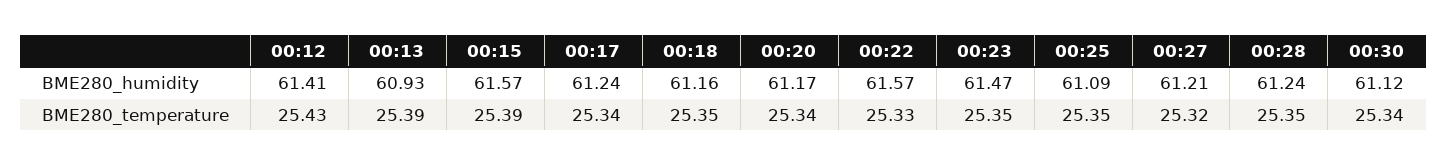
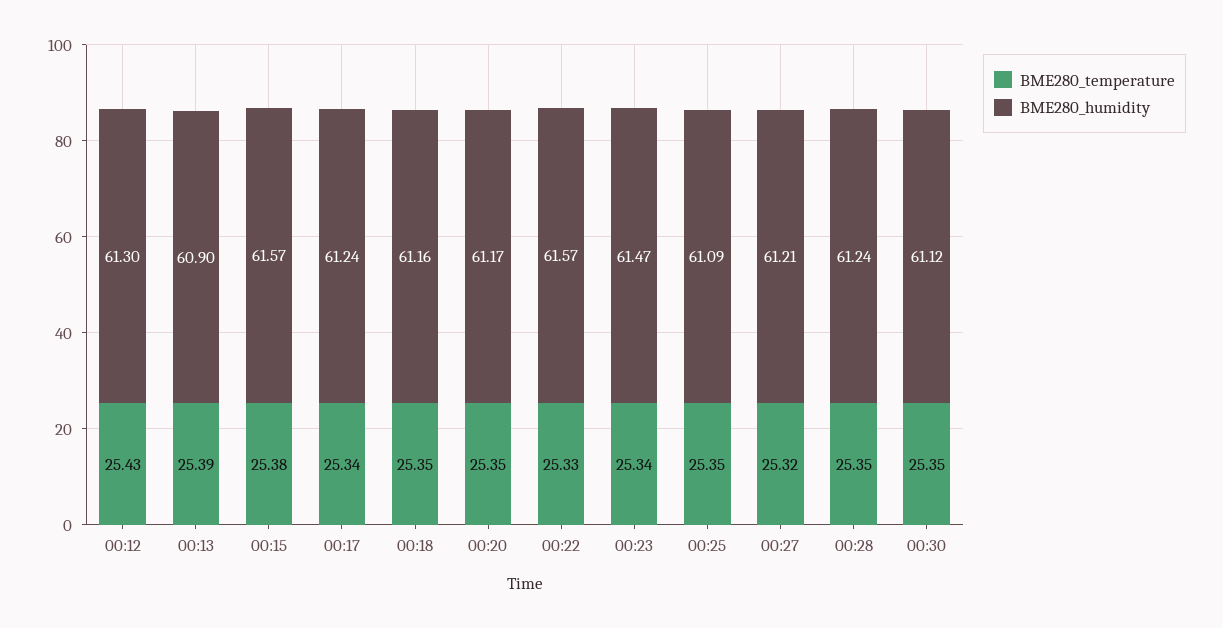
BME280_humidity, 00:12: 61.41 -> 61.3
BME280_humidity, 00:13: 60.93 -> 60.9
BME280_temperature, 00:15: 25.39 -> 25.38
BME280_temperature, 00:20: 25.34 -> 25.35
BME280_temperature, 00:23: 25.35 -> 25.34
BME280_temperature, 00:30: 25.34 -> 25.35

